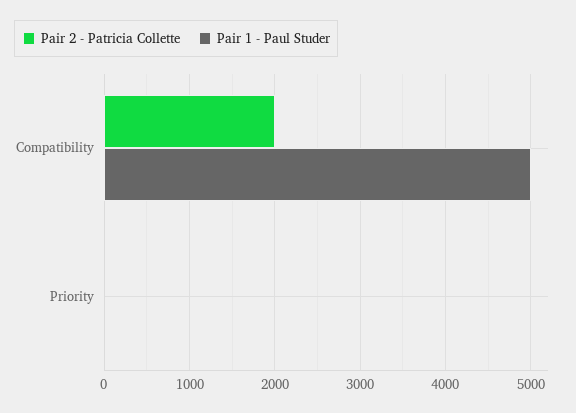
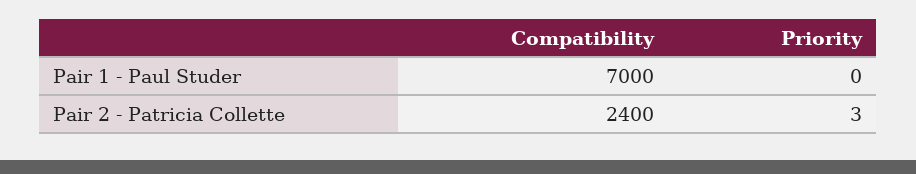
Pair 2 - Patricia Collette, Compatibility: 2000 -> 2400
Pair 1 - Paul Studer, Compatibility: 5000 -> 7000

